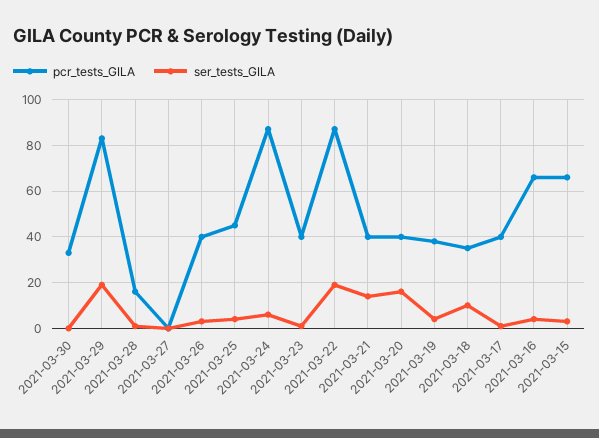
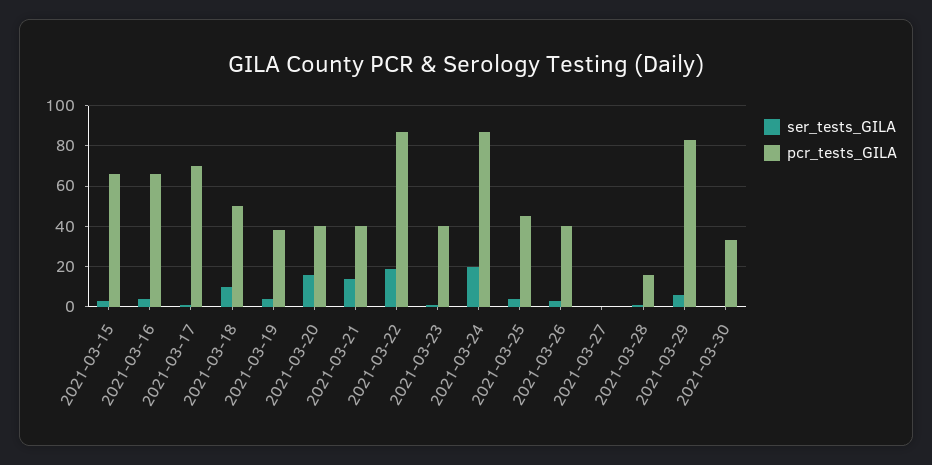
ser_tests_GILA, 2021-03-29: 20 -> 5
ser_tests_GILA, 2021-03-24: 5 -> 20
pcr_tests_GILA, 2021-03-18: 35 -> 50
pcr_tests_GILA, 2021-03-17: 40 -> 70

